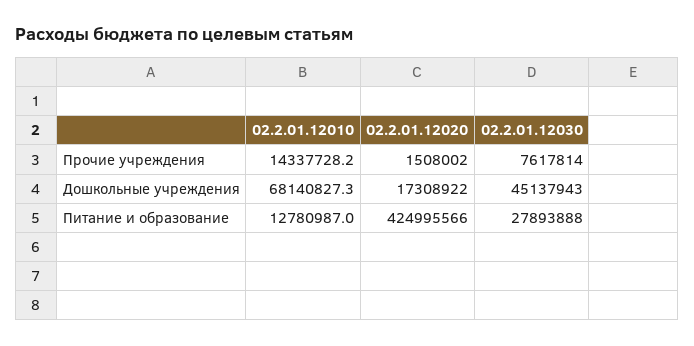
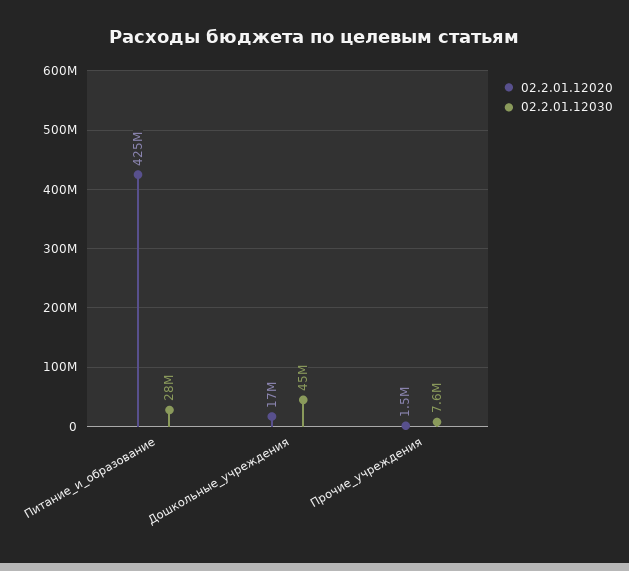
02.2.01.12010, Прочие учреждения: 14337728.2 -> none
02.2.01.12010, Дошкольные учреждения: 68140827.3 -> none
02.2.01.12010, Питание и образование: 12780987 -> none

